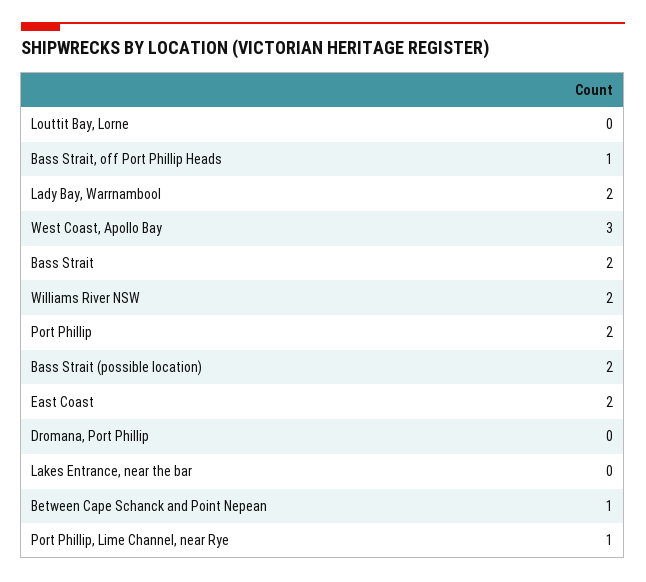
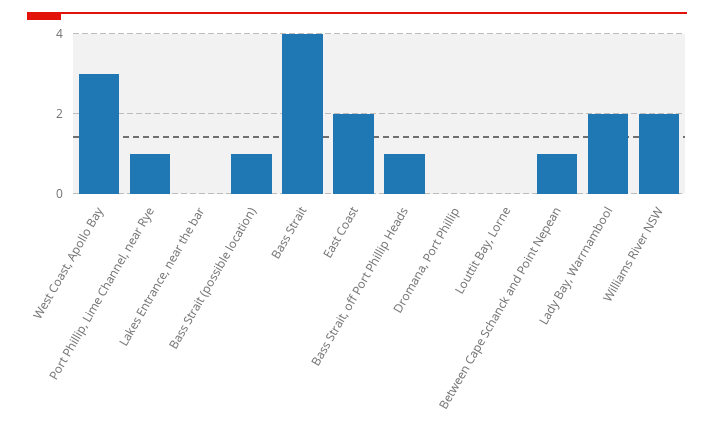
Bass Strait: 2 -> 4
Port Phillip: 2 -> none
Bass Strait (possible location): 2 -> 1

